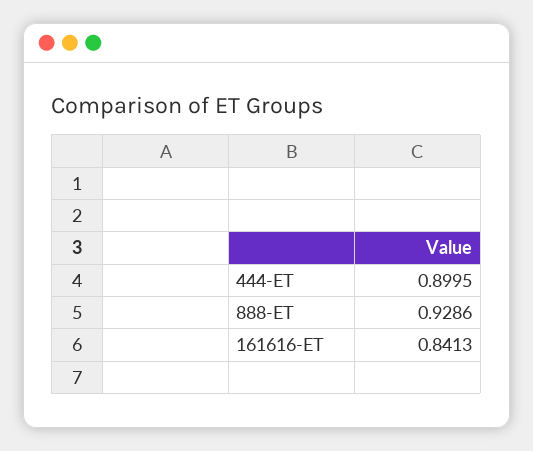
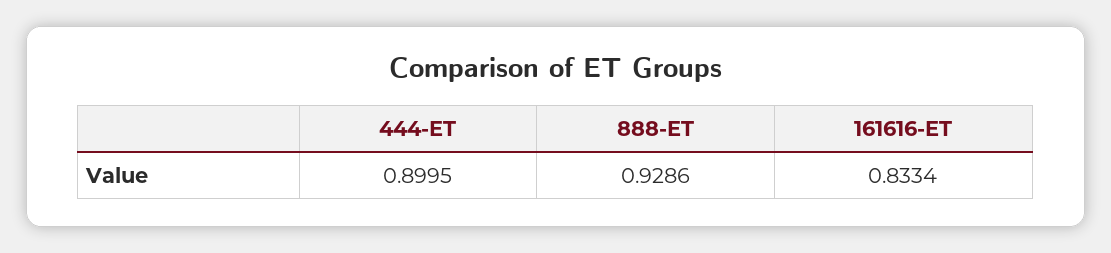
161616-ET: 0.8413 -> 0.8334

